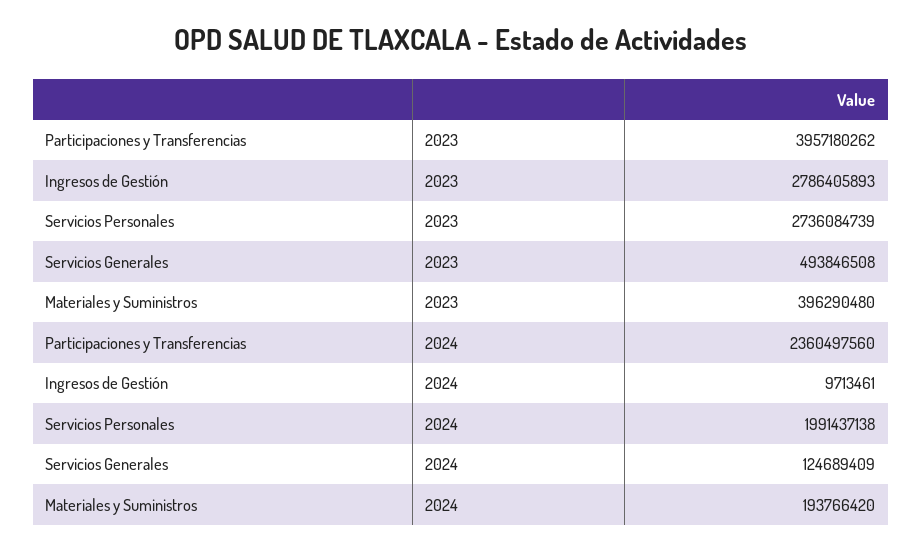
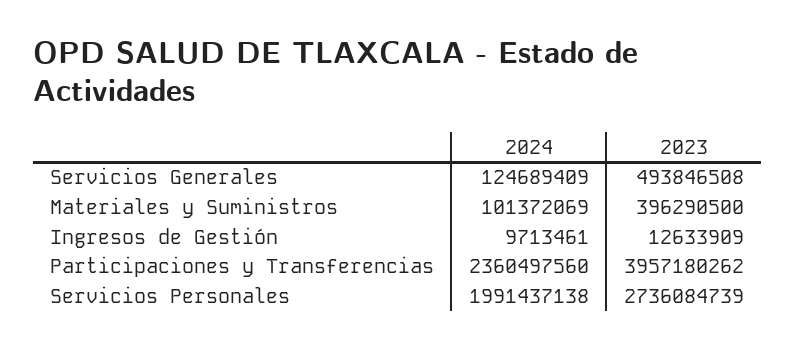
Ingresos de Gestión, 2023: 2786405893 -> 12633909
Materiales y Suministros, 2023: 396290480 -> 396290500
Materiales y Suministros, 2024: 193766420 -> 101372069

